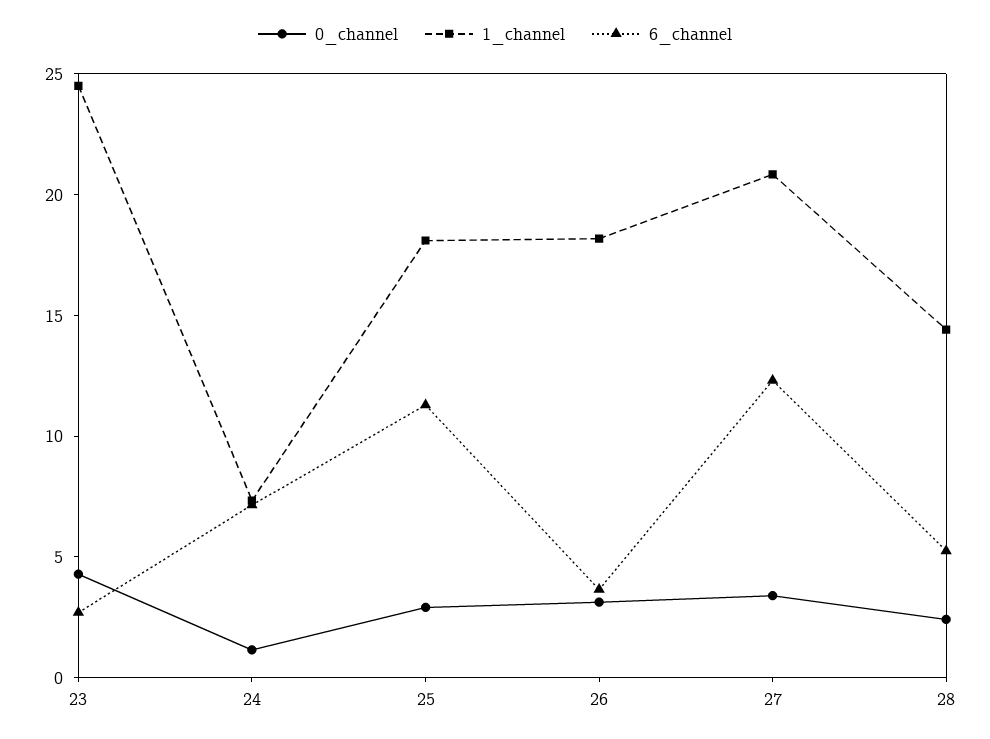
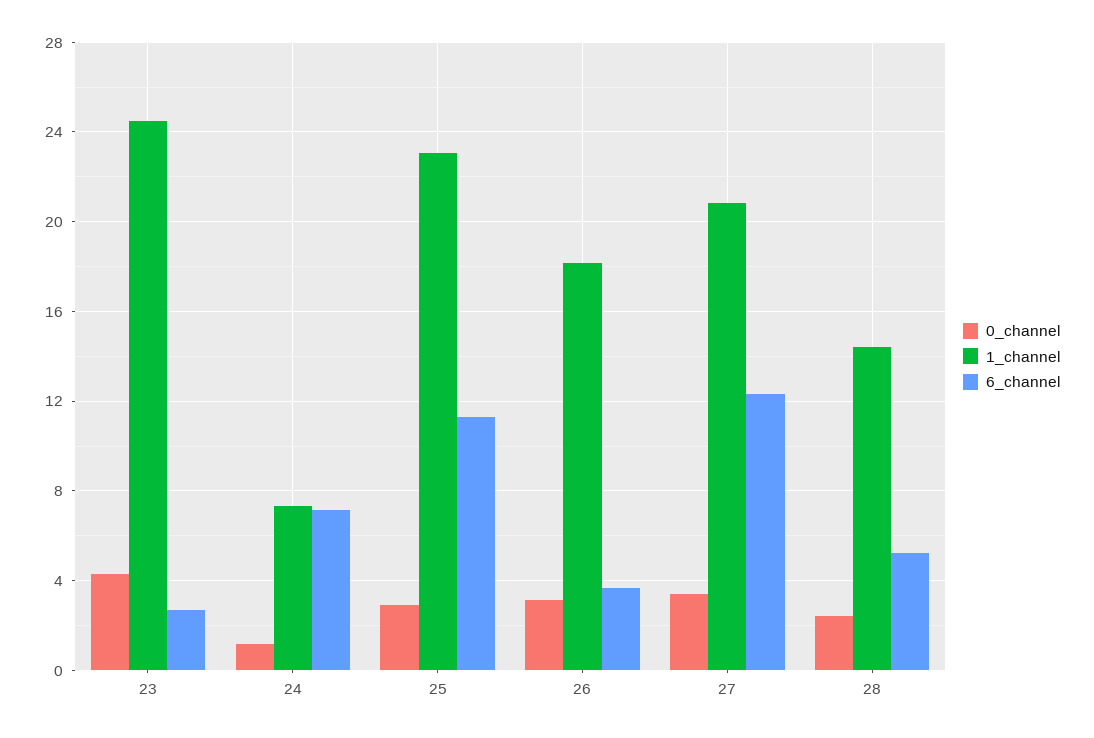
1_channel, 25: 18 -> 23

